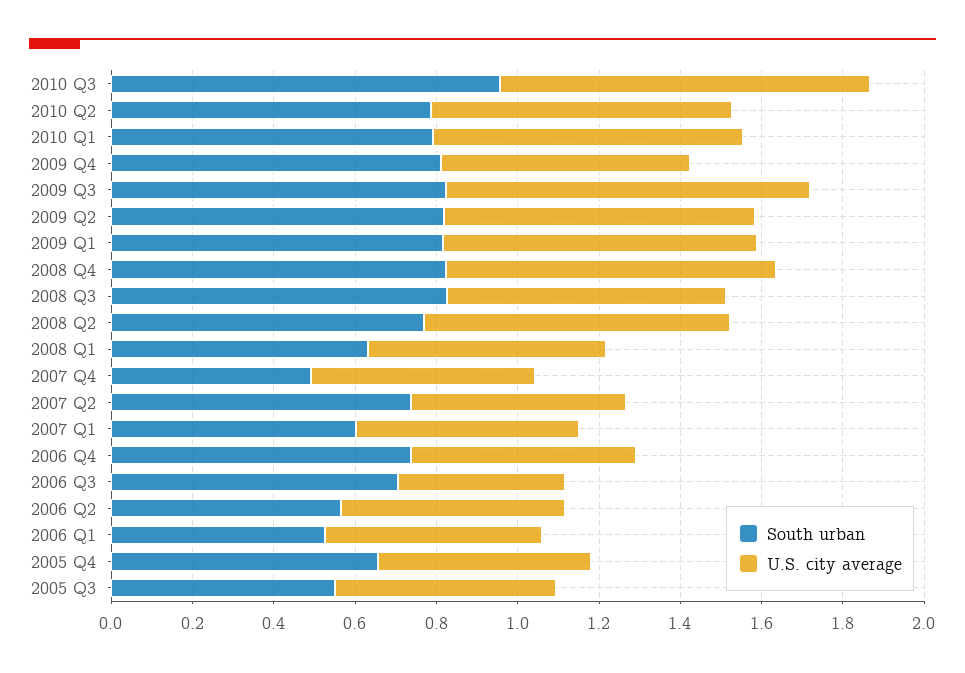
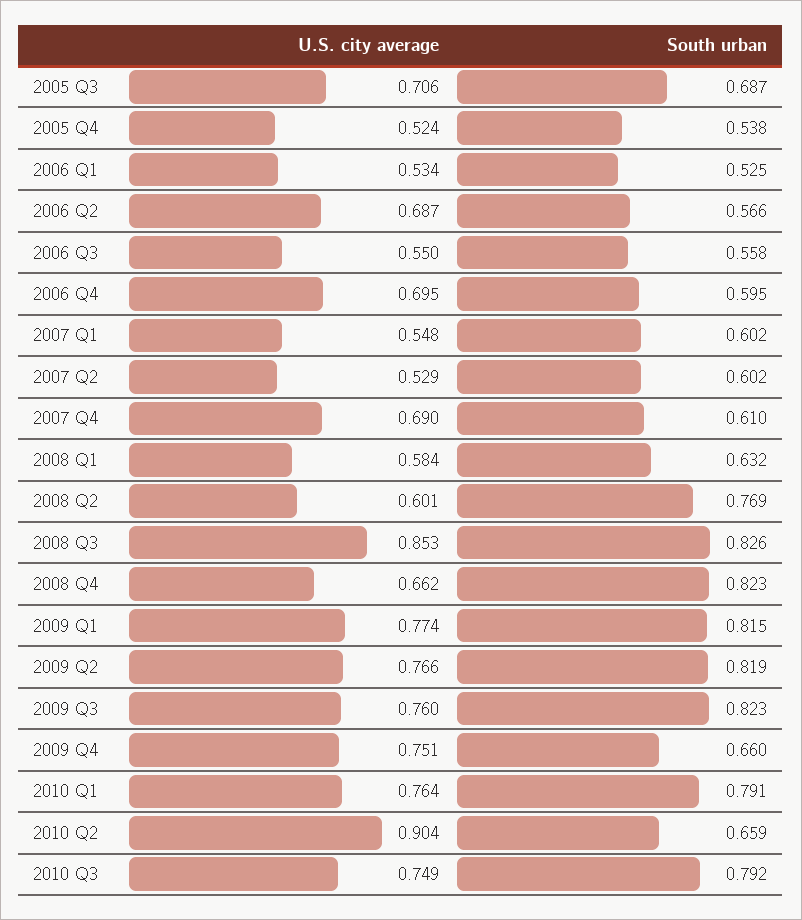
South urban, 2010 Q3: 0.95 -> 0.792
U.S. city average, 2010 Q3: 0.9 -> 0.749
South urban, 2010 Q2: 0.8 -> 0.659
U.S. city average, 2010 Q2: 0.75 -> 0.904
South urban, 2009 Q4: 0.8 -> 0.66
U.S. city average, 2009 Q4: 0.6 -> 0.751
U.S. city average, 2009 Q3: 0.9 -> 0.76
U.S. city average, 2008 Q4: 0.8 -> 0.662
U.S. city average, 2008 Q3: 0.7 -> 0.853
U.S. city average, 2008 Q2: 0.75 -> 0.601
South urban, 2007 Q4: 0.5 -> 0.61
U.S. city average, 2007 Q4: 0.55 -> 0.69
South urban, 2007 Q2: 0.75 -> 0.602
South urban, 2006 Q4: 0.75 -> 0.595
U.S. city average, 2006 Q4: 0.55 -> 0.695
South urban, 2006 Q3: 0.7 -> 0.558
U.S. city average, 2006 Q3: 0.4 -> 0.55
U.S. city average, 2006 Q2: 0.55 -> 0.687
South urban, 2005 Q4: 0.65 -> 0.538
South urban, 2005 Q3: 0.55 -> 0.687
U.S. city average, 2005 Q3: 0.55 -> 0.706

